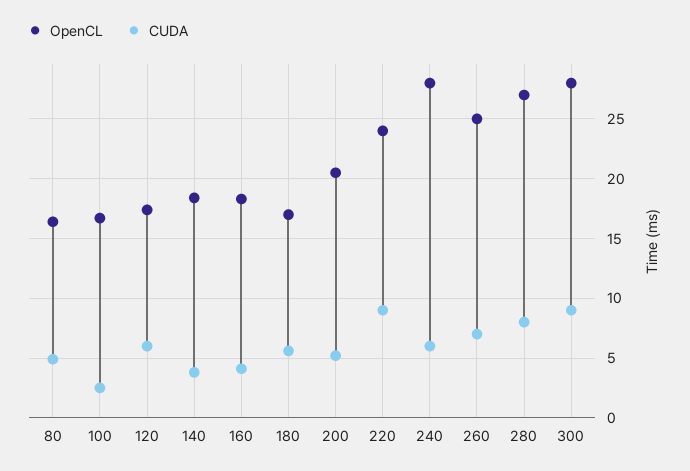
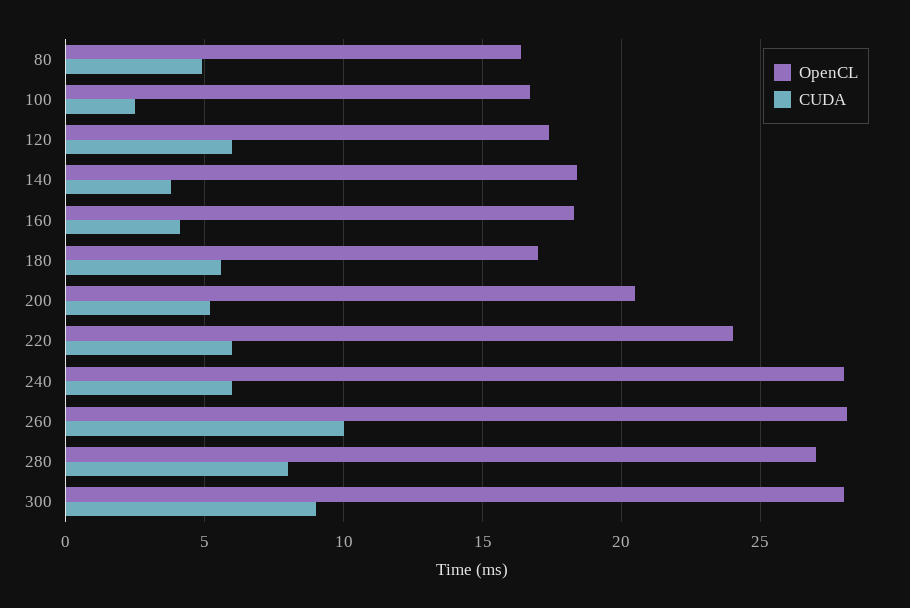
CUDA, 220: 9 -> 6
OpenCL, 260: 25 -> 28
CUDA, 260: 7 -> 10

